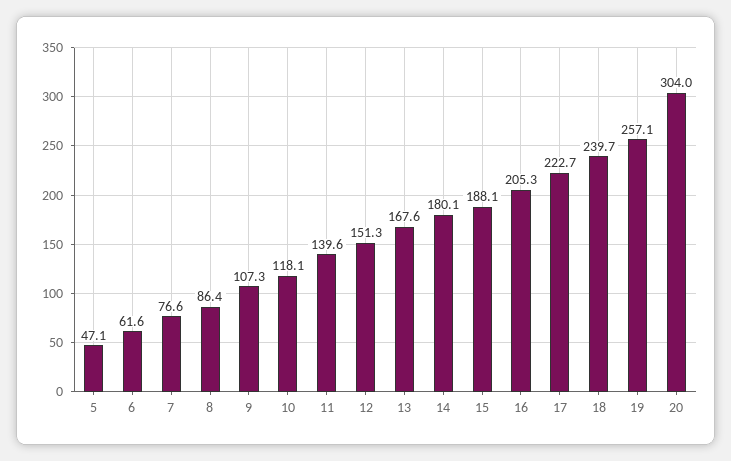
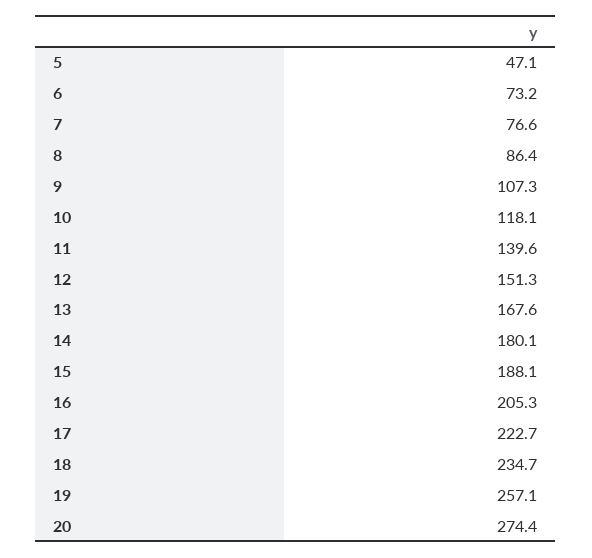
6: 61.6 -> 73.2
18: 239.7 -> 234.7
20: 304 -> 274.4

